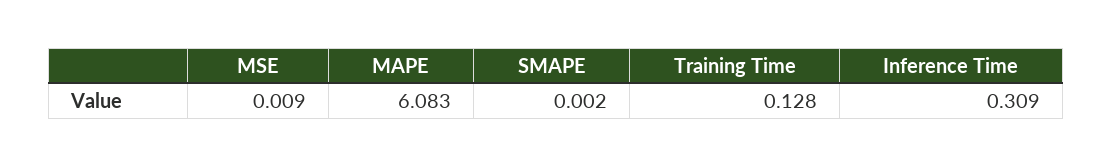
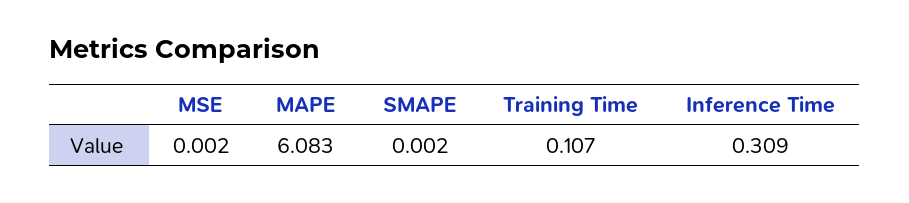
MSE: 0.009 -> 0.002
Training Time: 0.128 -> 0.107

